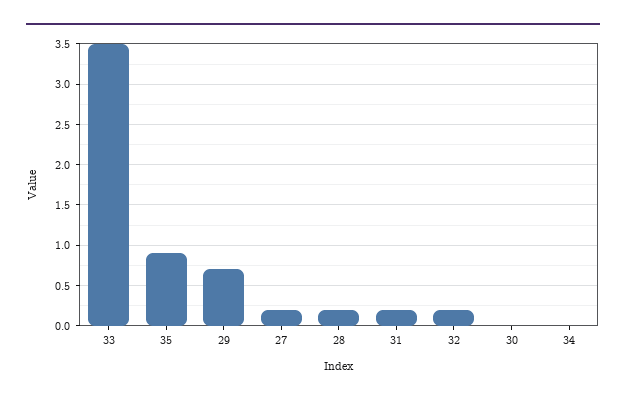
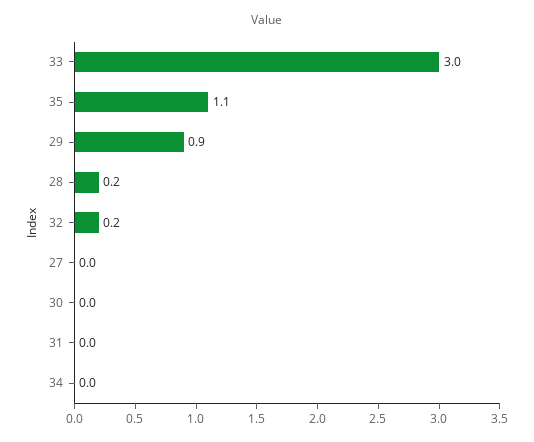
33: 3.5 -> 3
35: 0.9 -> 1.1
29: 0.7 -> 0.9
27: 0.2 -> 0
31: 0.2 -> 0

